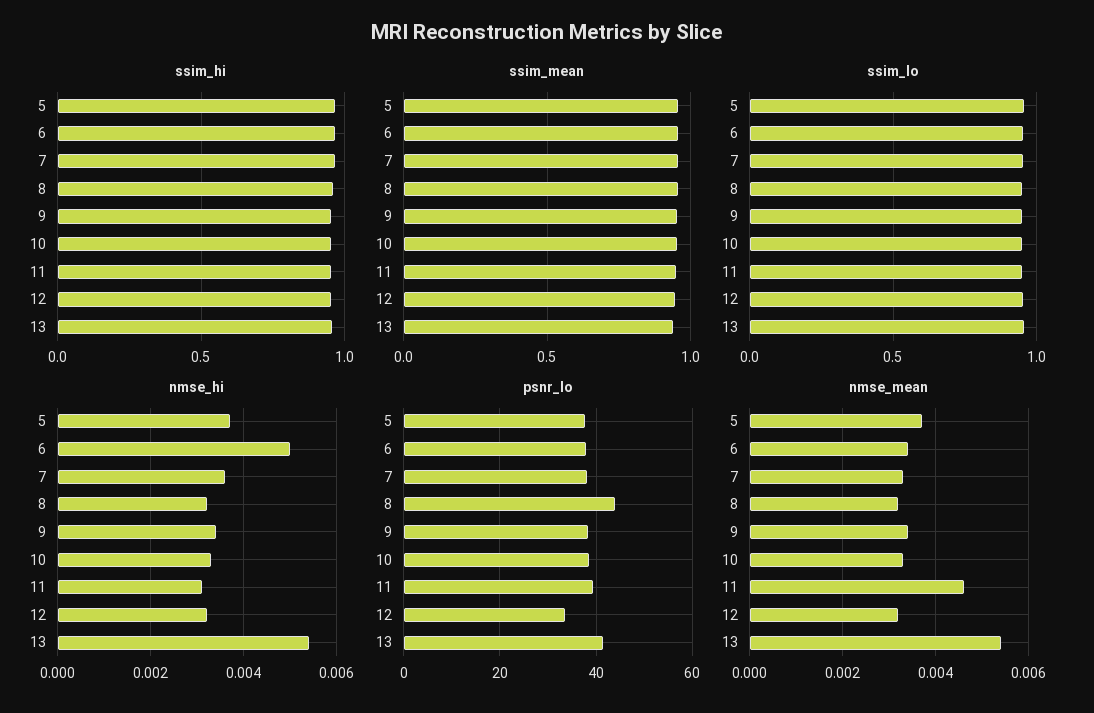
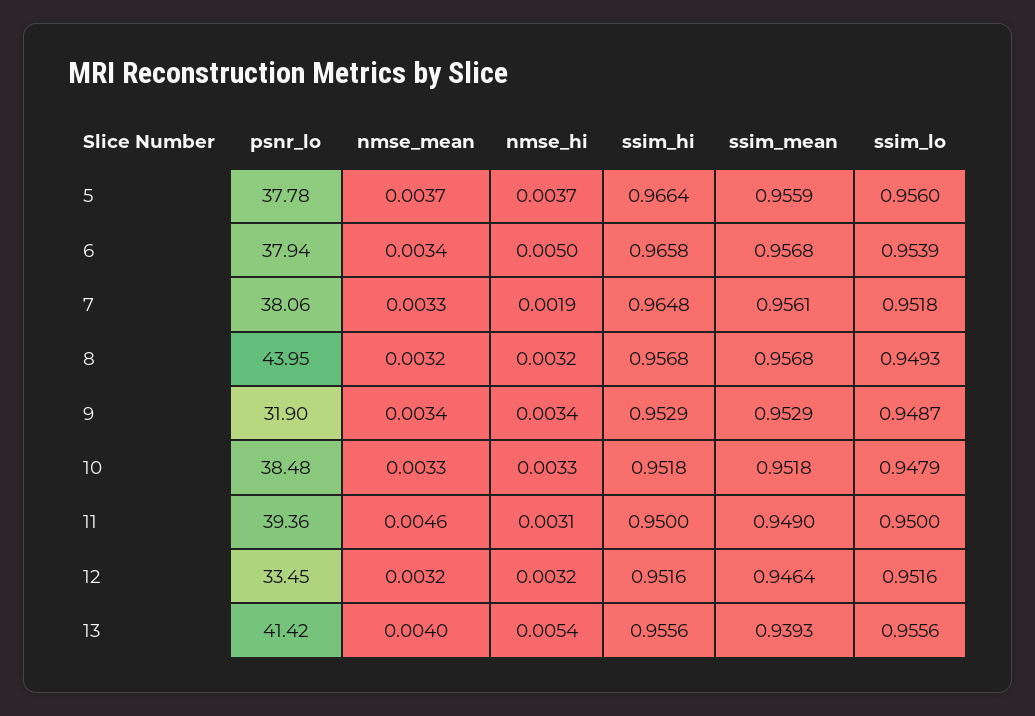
nmse_hi, 7: 0.0035 -> 0.0019
psnr_lo, 9: 38 -> 31.9
nmse_mean, 13: 0.0055 -> 0.004

